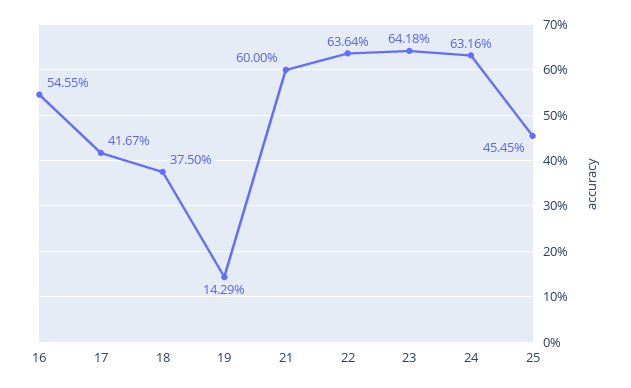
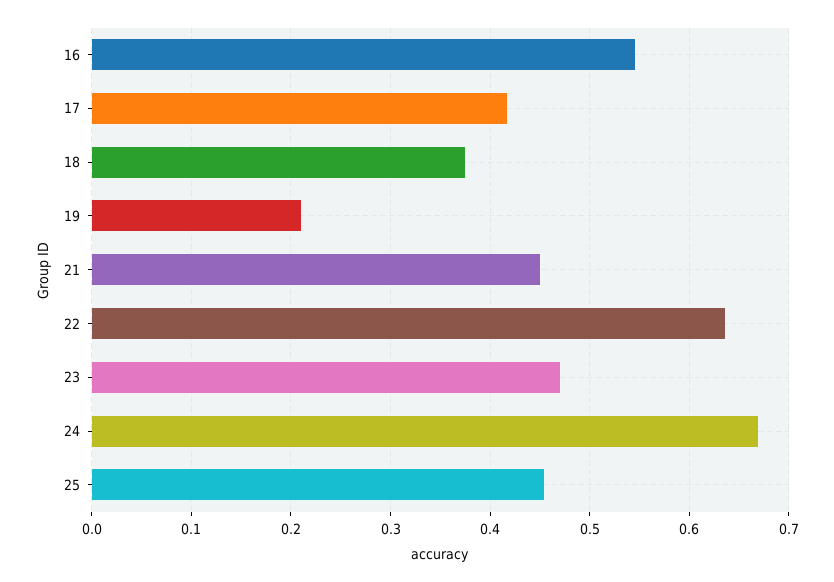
19: 0.1429 -> 0.21
21: 0.6 -> 0.45
23: 0.6418 -> 0.47
24: 0.6316 -> 0.67

